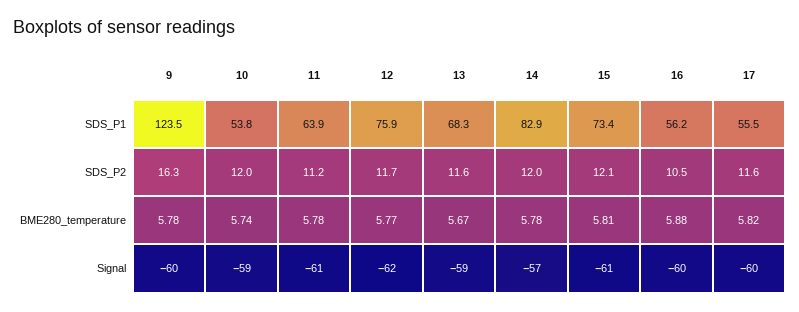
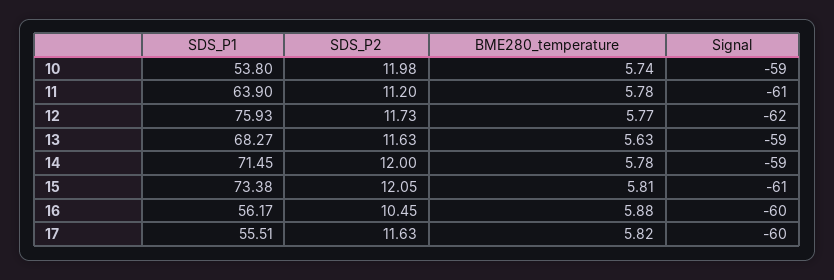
9, SDS_P1: 123.5 -> none
14, SDS_P1: 82.9 -> 71.45
9, SDS_P2: 16.3 -> none
9, BME280_temperature: 5.78 -> none
13, BME280_temperature: 5.67 -> 5.63
9, Signal: -60 -> none
14, Signal: -57 -> -59

